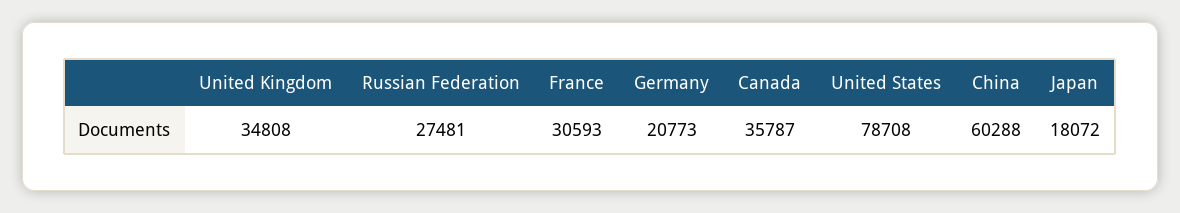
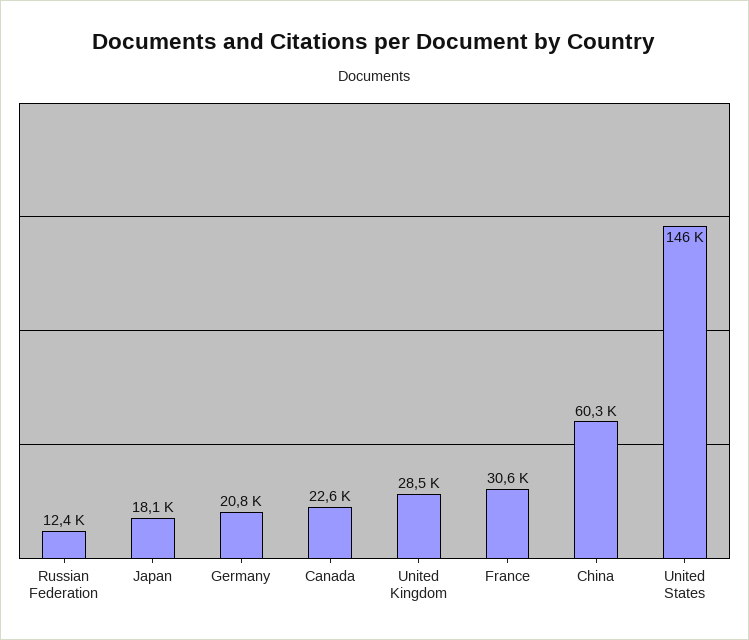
United Kingdom: 34808 -> 28500
Russian Federation: 27481 -> 12400
Canada: 35787 -> 22600
United States: 78708 -> 146000

